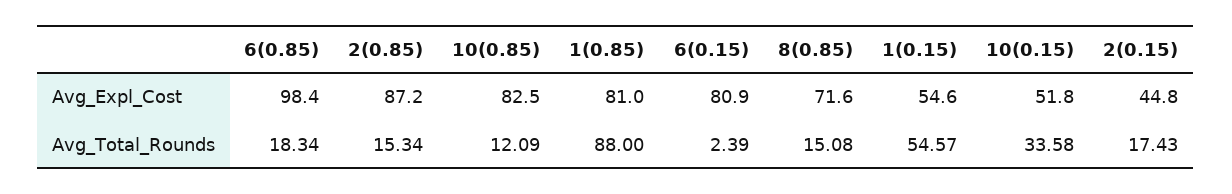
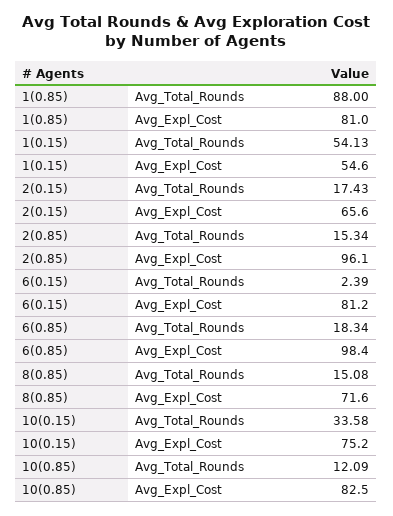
2(0.85), Avg_Expl_Cost: 87.2 -> 96.1
6(0.15), Avg_Expl_Cost: 80.9 -> 81.2
10(0.15), Avg_Expl_Cost: 51.8 -> 75.2
2(0.15), Avg_Expl_Cost: 44.8 -> 65.6
1(0.15), Avg_Total_Rounds: 54.57 -> 54.13

